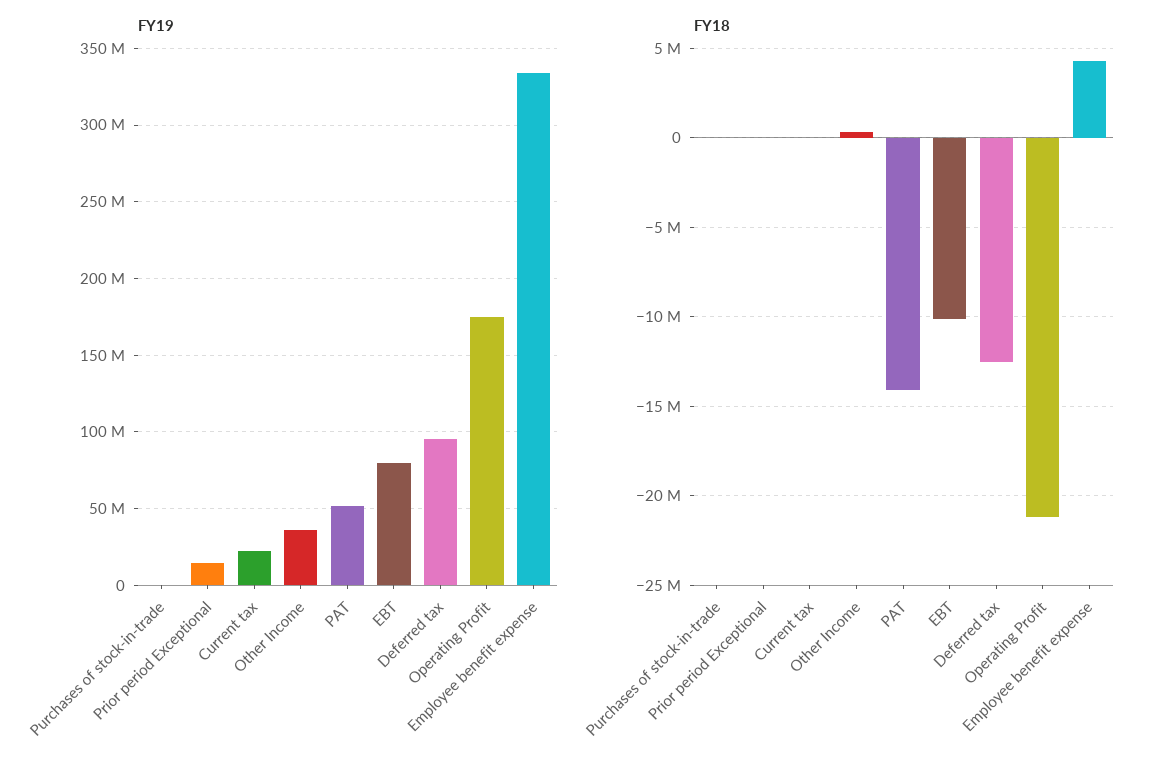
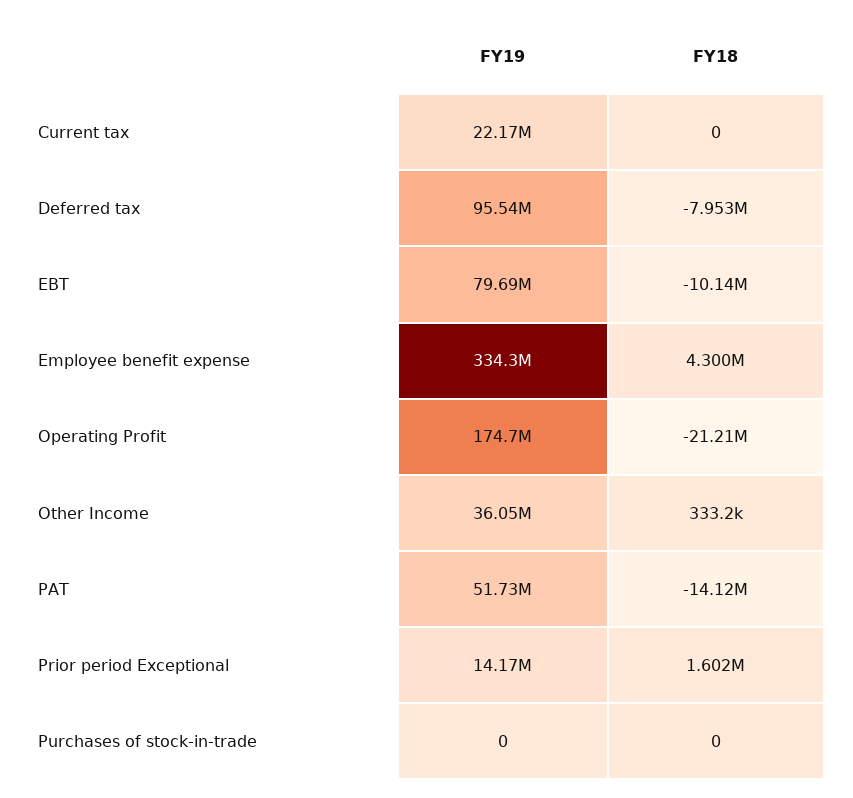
FY18, Prior period Exceptional: 0 -> 1602000
FY18, Deferred tax: -12500000 -> -7953000

